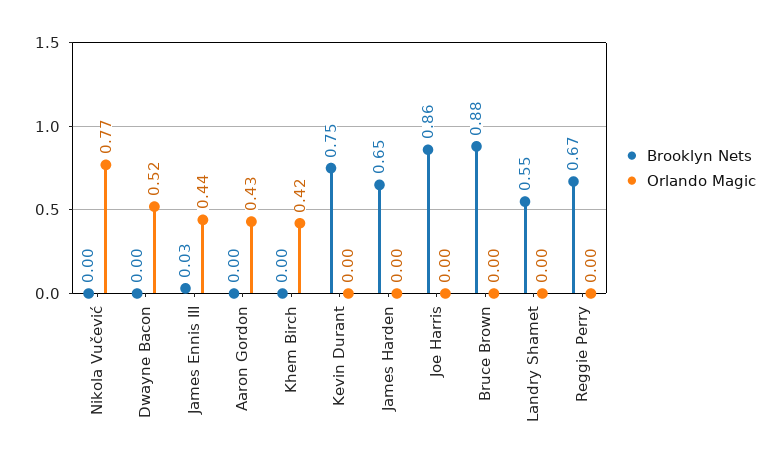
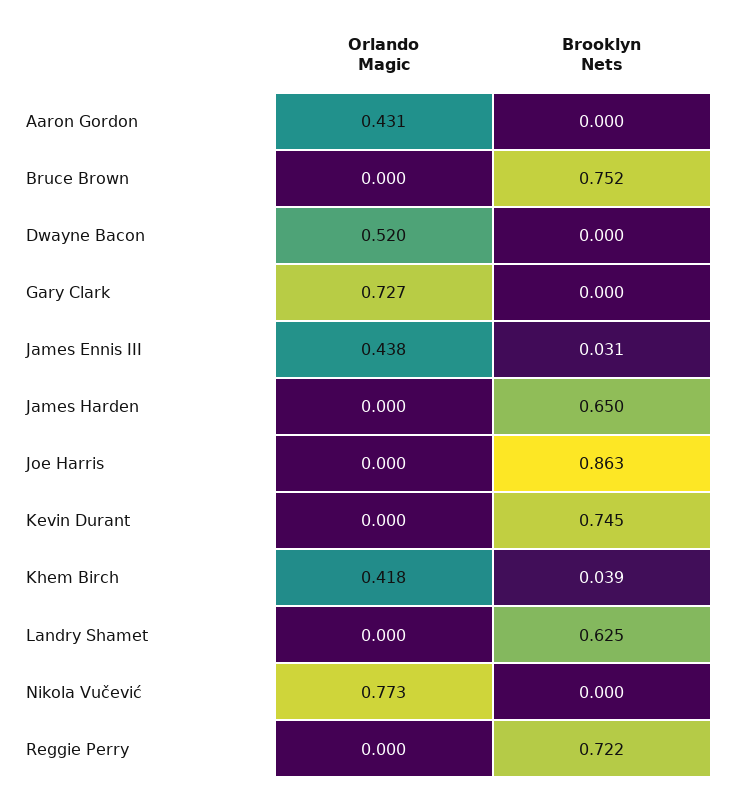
Brooklyn Nets, Khem Birch: 0 -> 0.039
Brooklyn Nets, Bruce Brown: 0.88 -> 0.752
Brooklyn Nets, Landry Shamet: 0.55 -> 0.625
Brooklyn Nets, Reggie Perry: 0.67 -> 0.722
Orlando Magic, Gary Clark: none -> 0.727
Brooklyn Nets, Gary Clark: none -> 0

